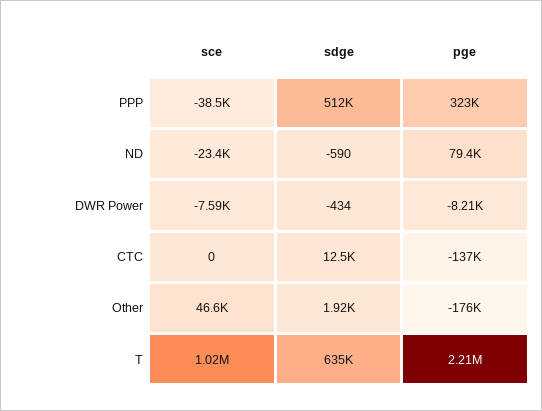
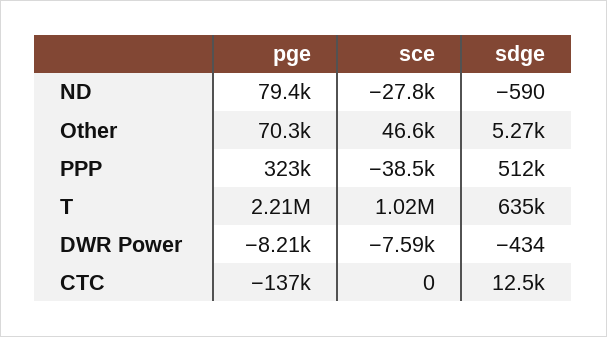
sce, ND: -23400 -> -27800
sdge, Other: 1920 -> 5270
pge, Other: -176000 -> 70300

